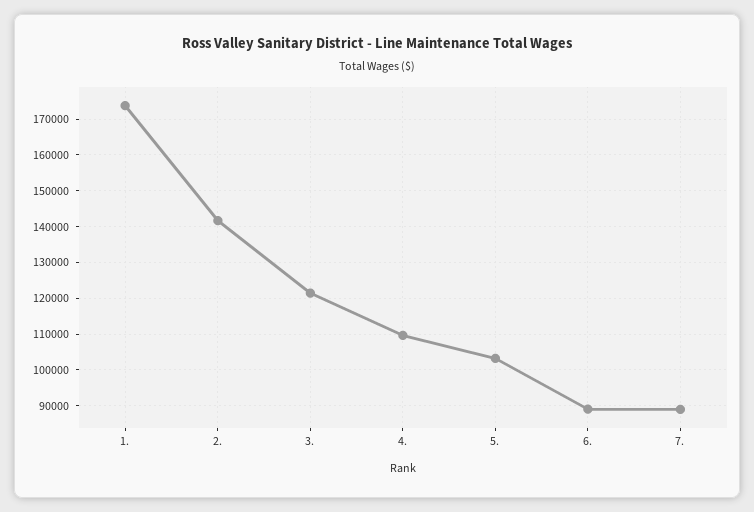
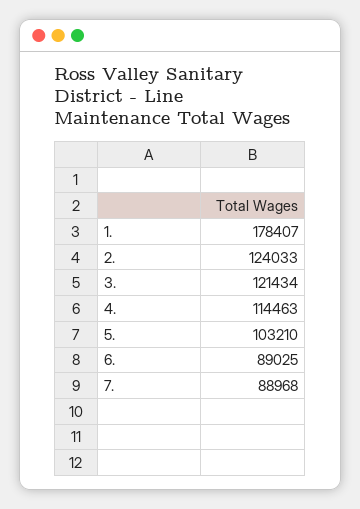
1.: 174000 -> 178407
2.: 142000 -> 124033
4.: 110000 -> 114463

